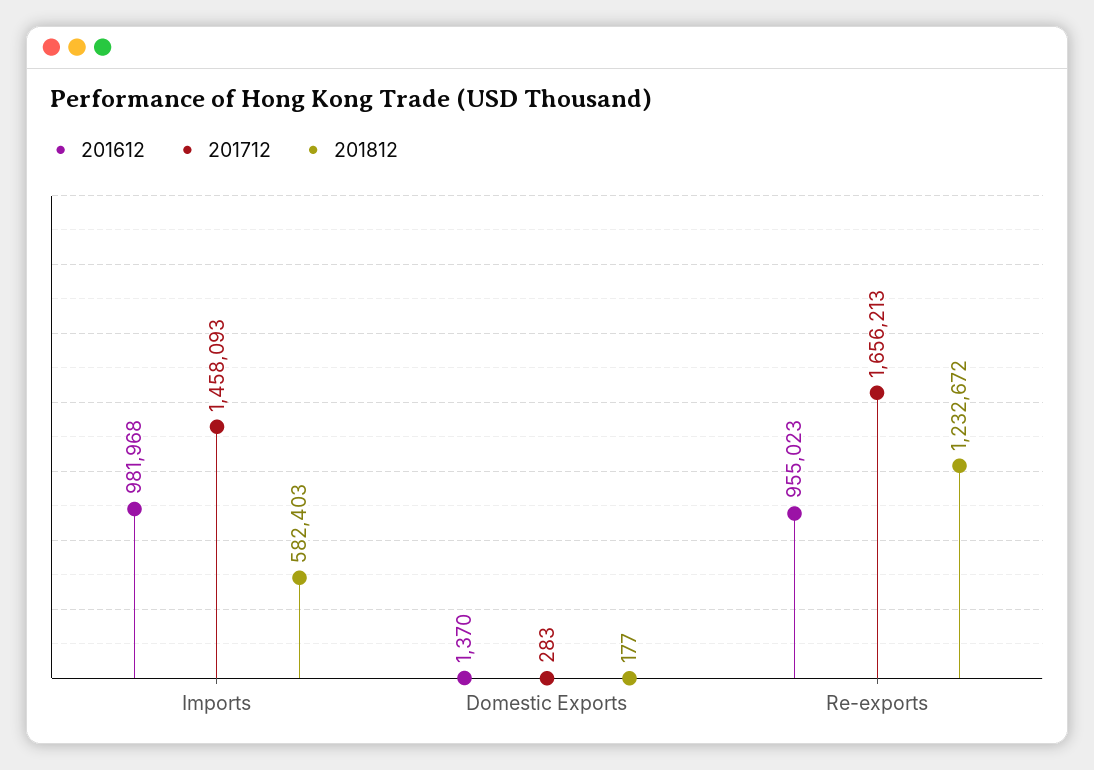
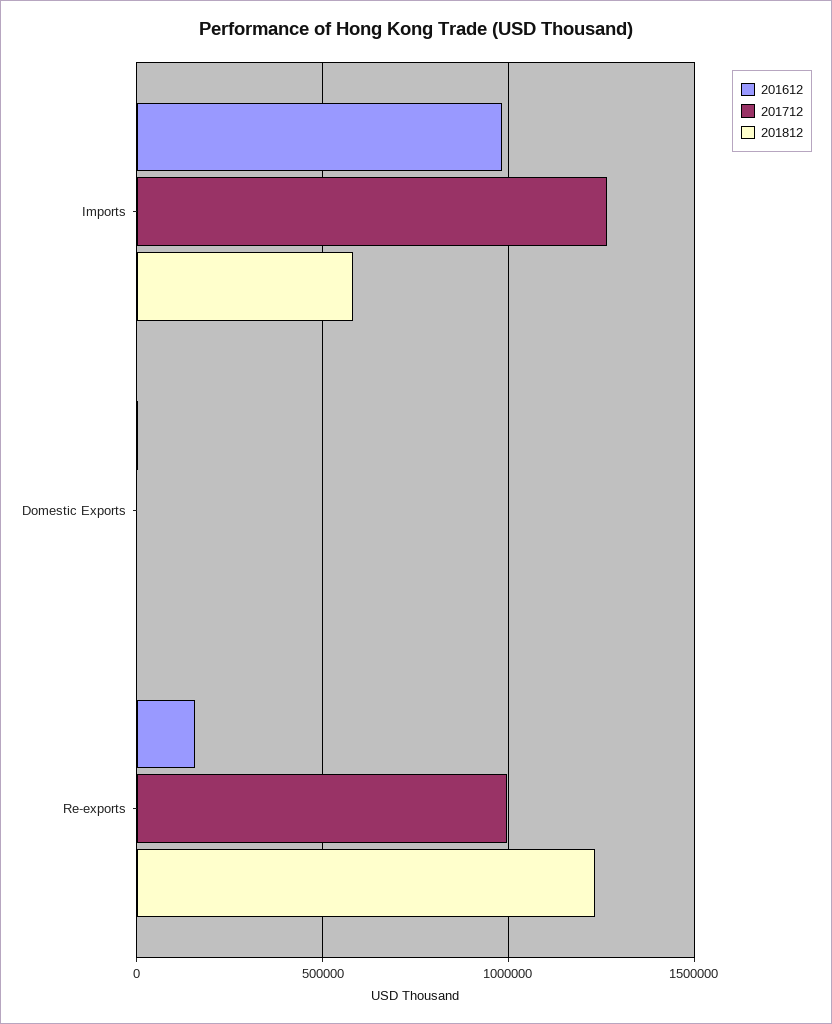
201712, Imports: 1458093 -> 1250000
201612, Re-exports: 955023 -> 150000
201712, Re-exports: 1656213 -> 1000000

